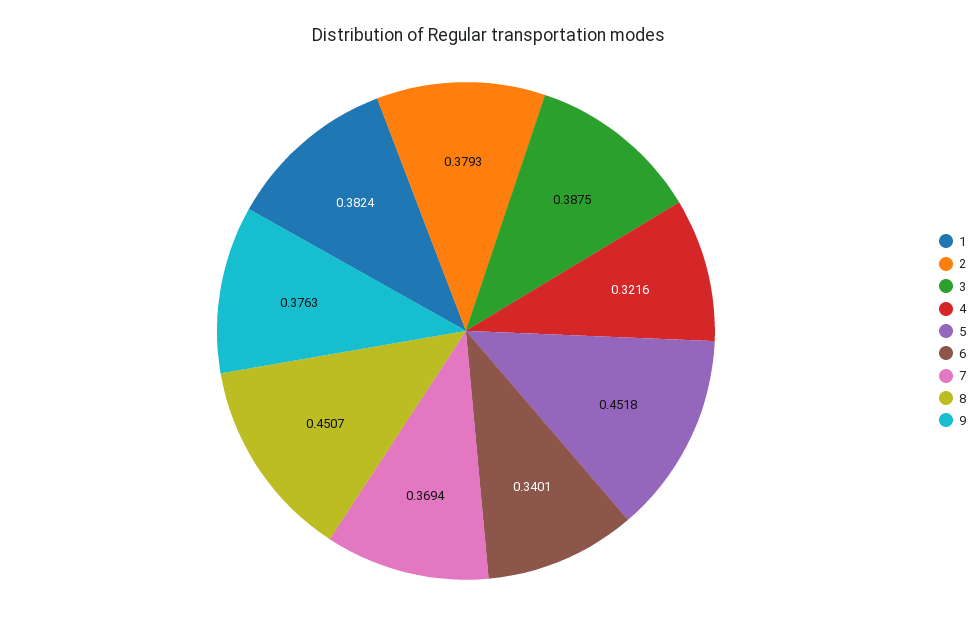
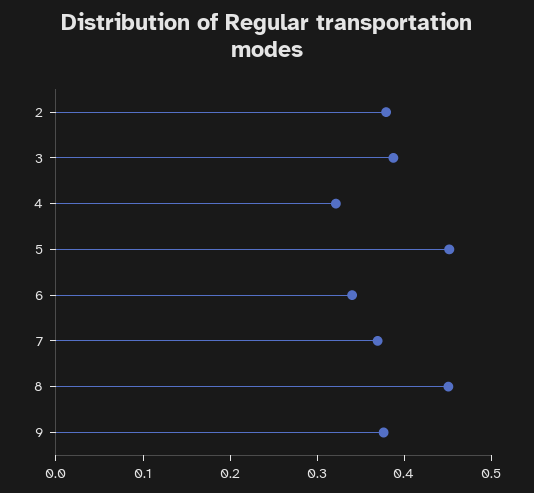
1: 0.3824 -> none

